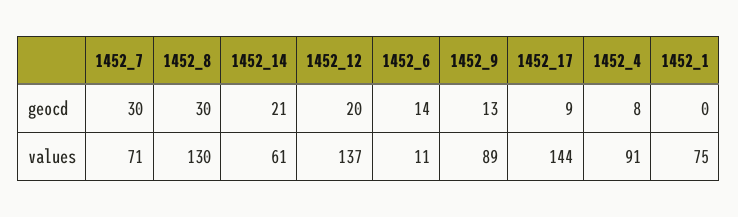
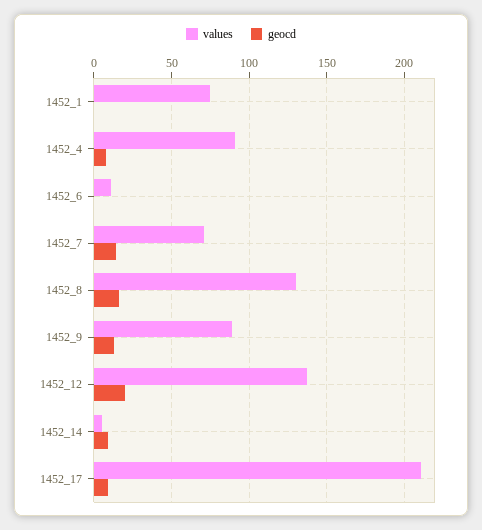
geocd, 1452_7: 30 -> 15
geocd, 1452_8: 30 -> 15
geocd, 1452_14: 21 -> 10
geocd, 1452_6: 14 -> 0
values, 1452_14: 61 -> 5
values, 1452_17: 144 -> 210

